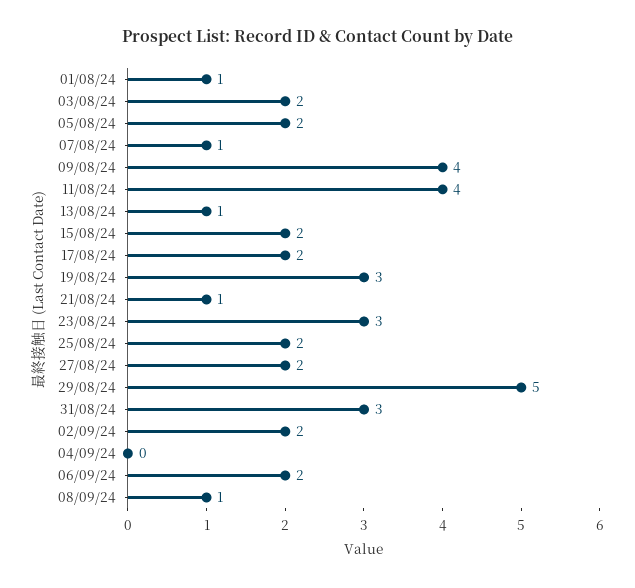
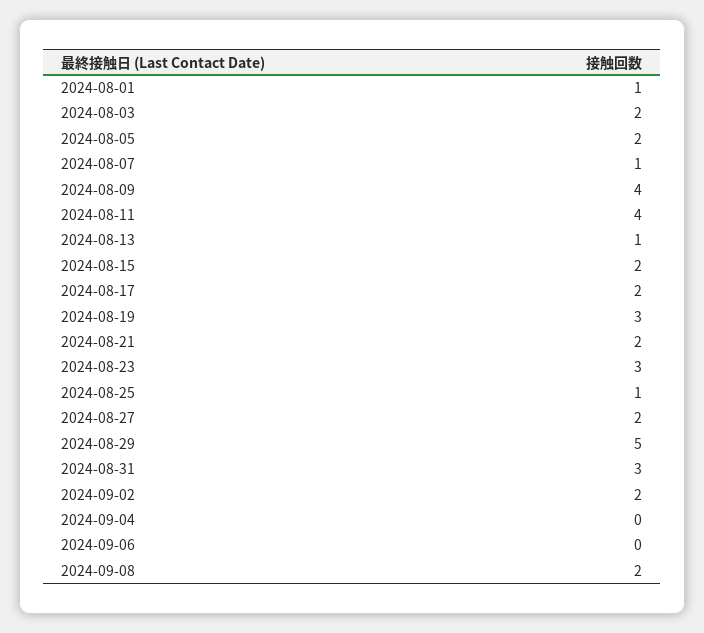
21/08/24: 1 -> 2
25/08/24: 2 -> 1
06/09/24: 2 -> 0
08/09/24: 1 -> 2

